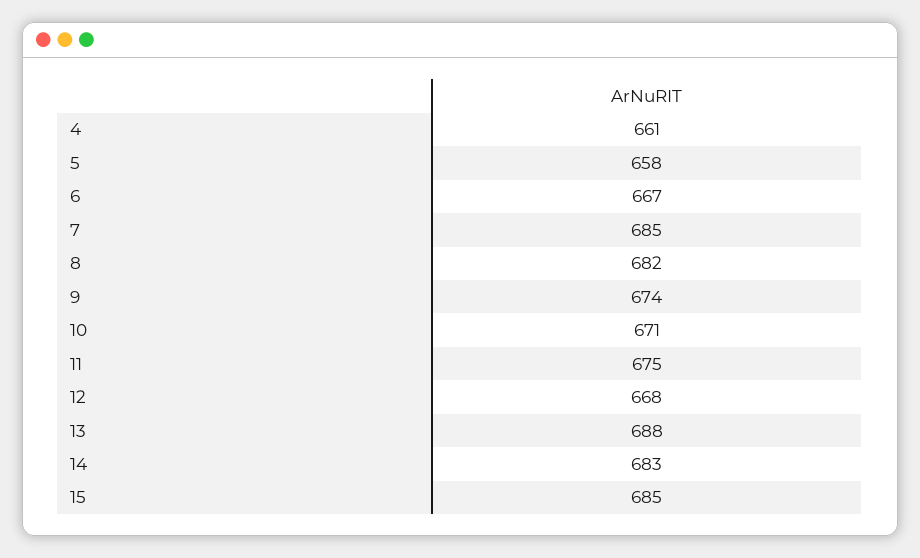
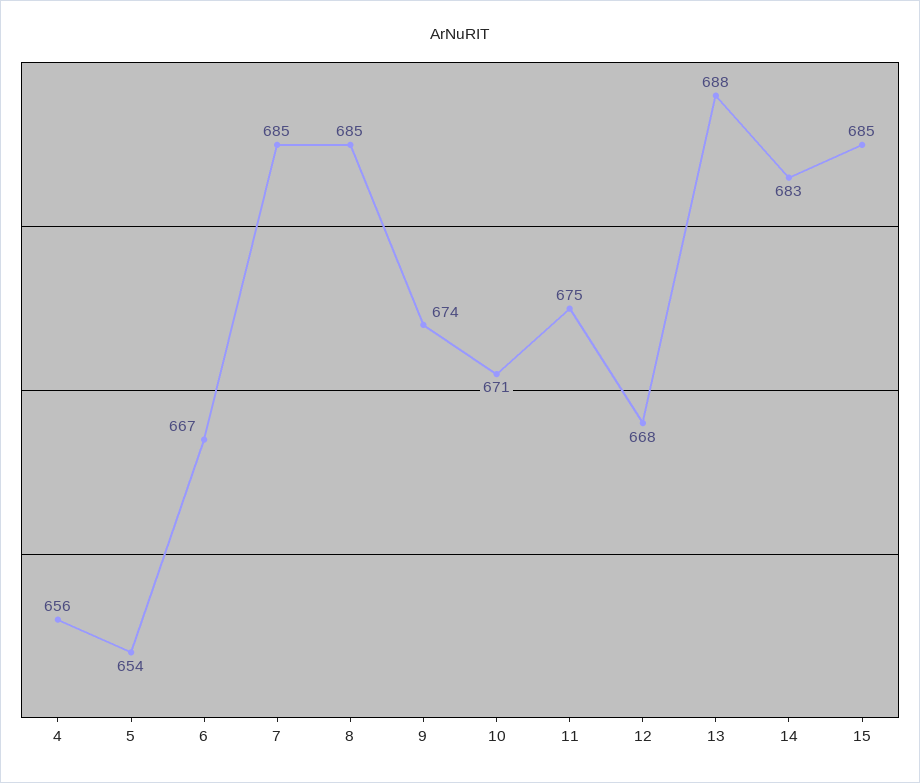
4: 661 -> 656
5: 658 -> 654
8: 682 -> 685

